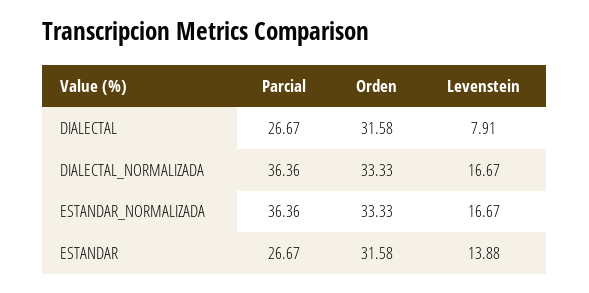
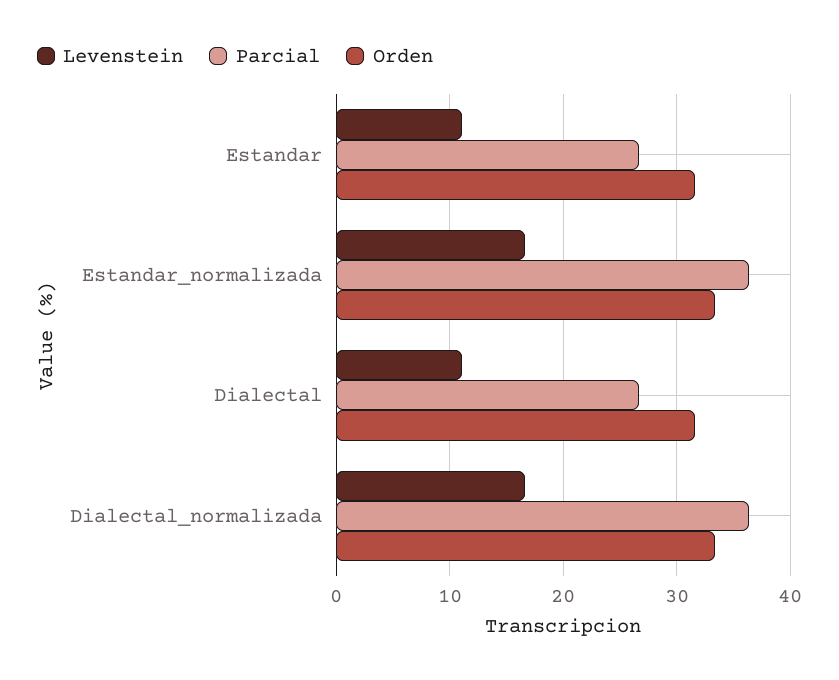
Levenstein, DIALECTAL: 7.91 -> 11
Levenstein, ESTANDAR: 13.88 -> 11

